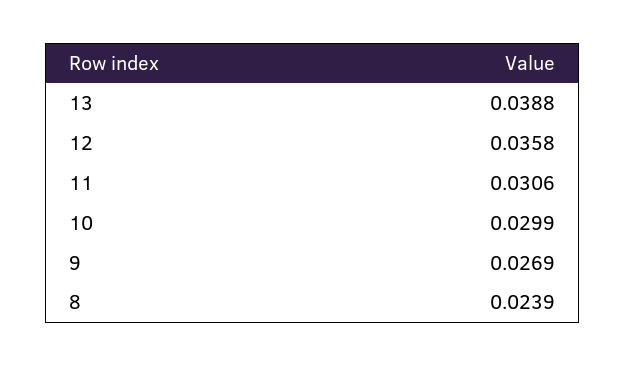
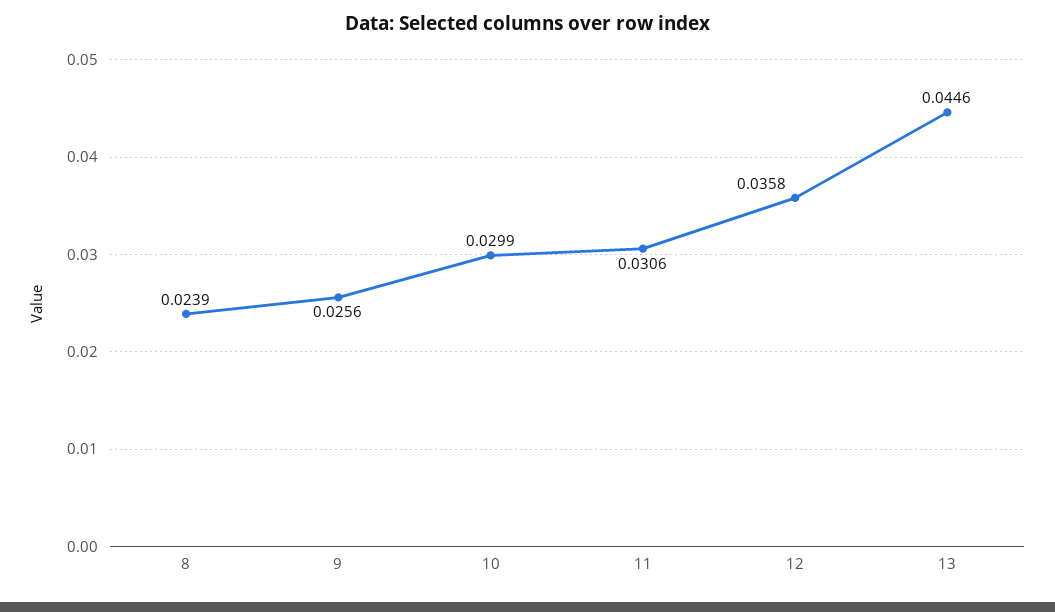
13: 0.0388 -> 0.0446
9: 0.0269 -> 0.0256

